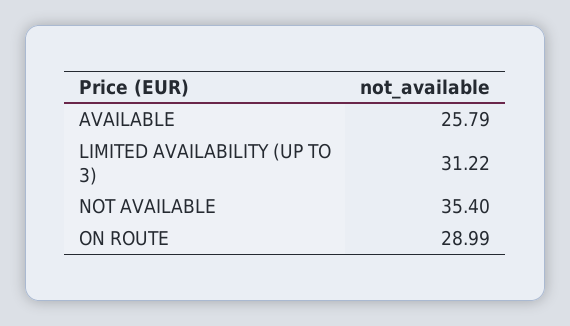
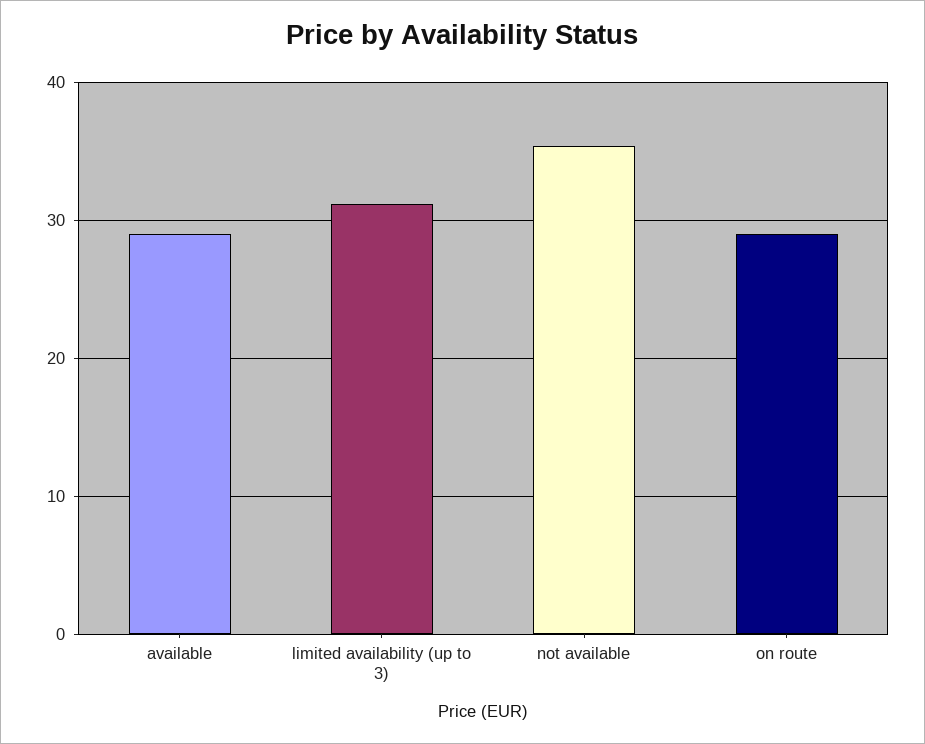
AVAILABLE: 25.79 -> 29

